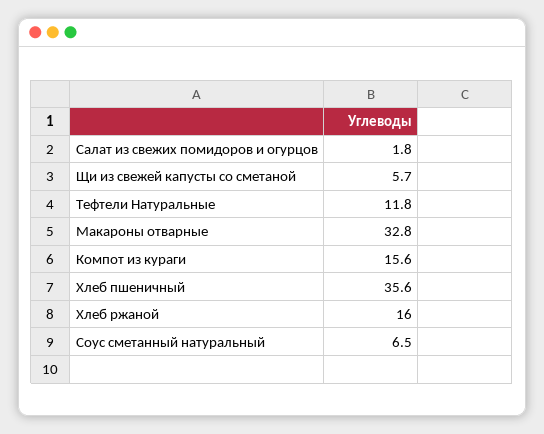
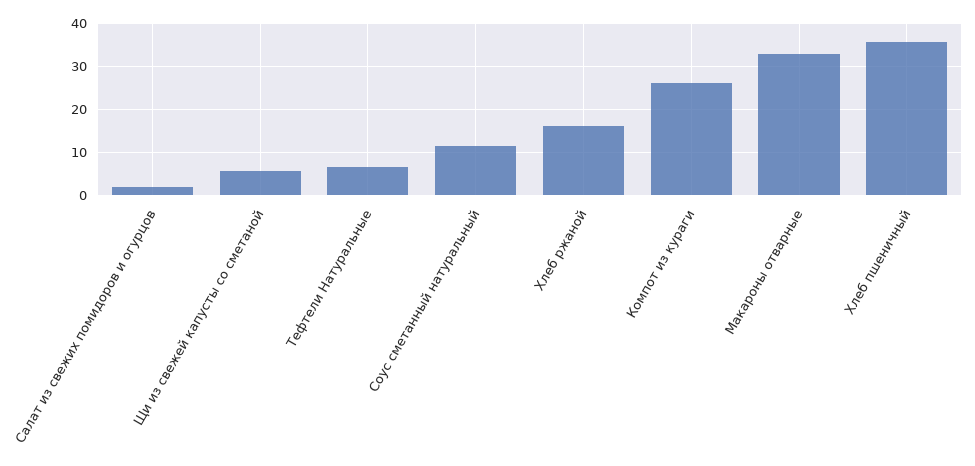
Тефтели Натуральные: 11.8 -> 6
Компот из кураги: 15.6 -> 26
Соус сметанный натуральный: 6.5 -> 12

